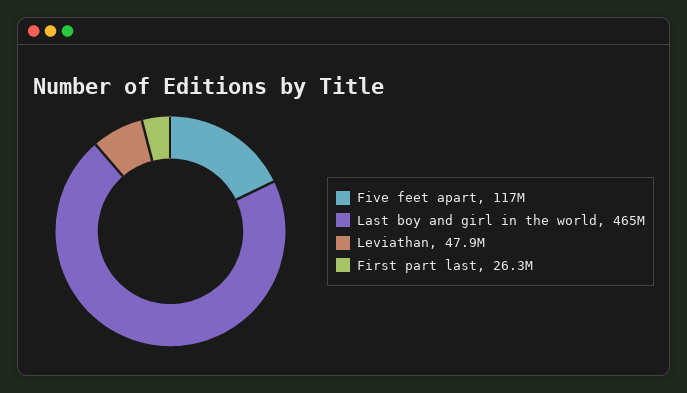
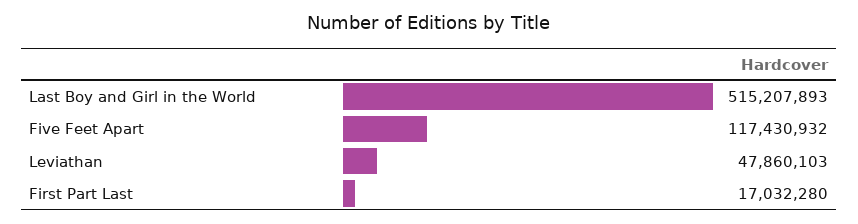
Last boy and girl in the world: 465000000 -> 515207893
First part last: 26300000 -> 17032280

